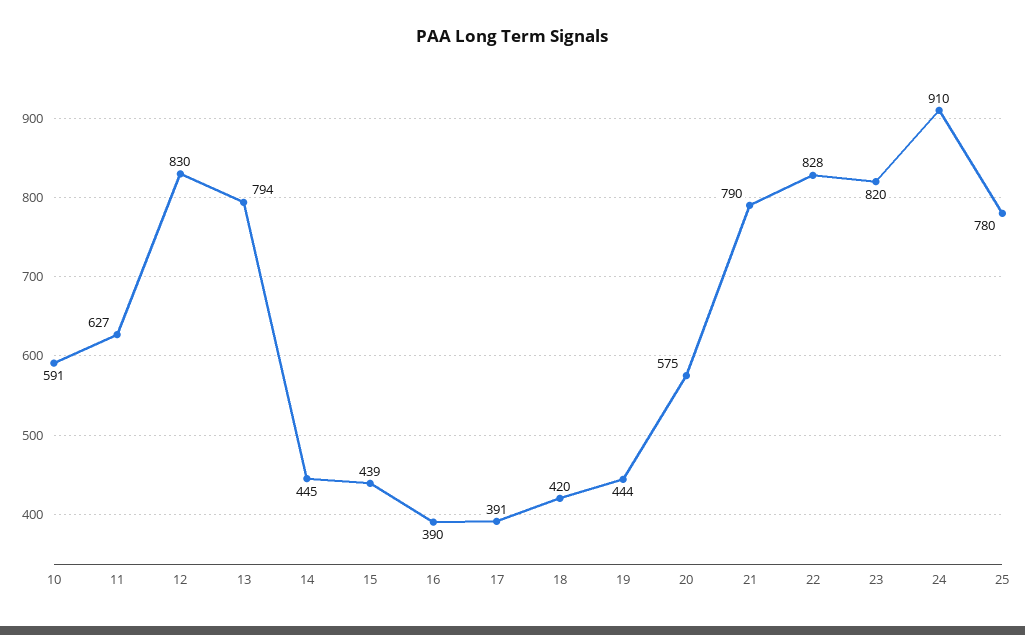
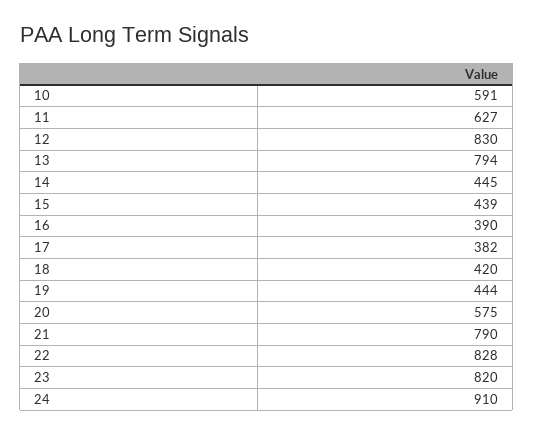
17: 391 -> 382
25: 780 -> none

